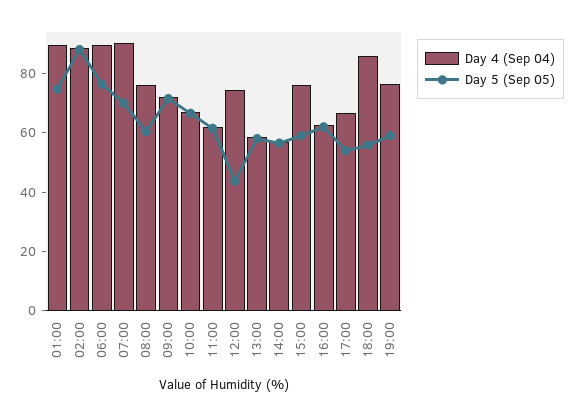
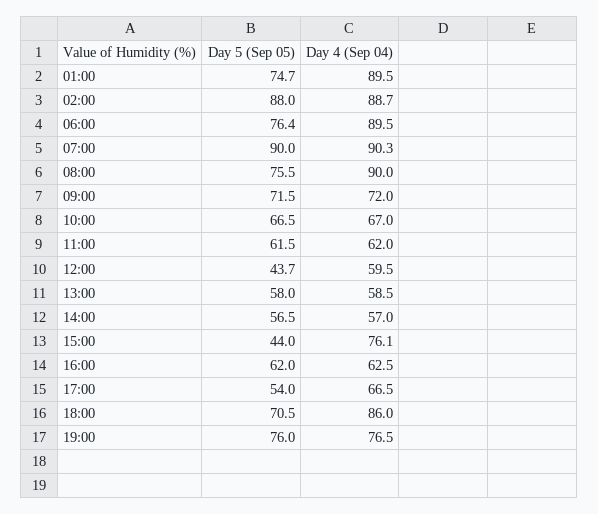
Day 5 (Sep 05), 07:00: 70 -> 90
Day 4 (Sep 04), 08:00: 75 -> 90
Day 5 (Sep 05), 08:00: 60 -> 75.5
Day 4 (Sep 04), 12:00: 75 -> 59.5
Day 5 (Sep 05), 15:00: 60 -> 44
Day 5 (Sep 05), 18:00: 55 -> 70.5
Day 5 (Sep 05), 19:00: 60 -> 76

